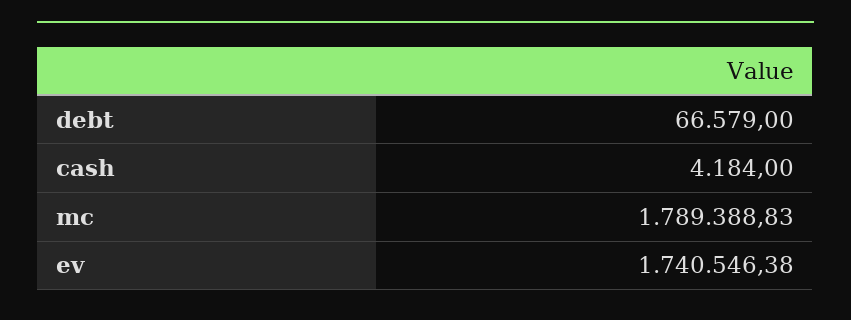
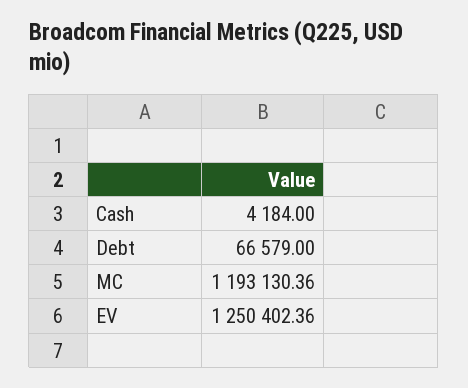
mc: 1789388.83 -> 1193130.36
ev: 1740546.38 -> 1250402.36

